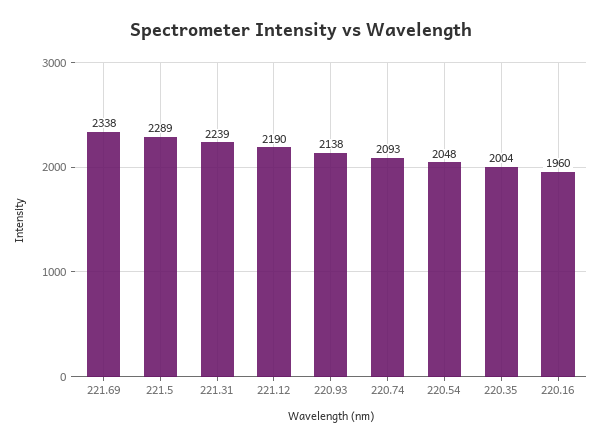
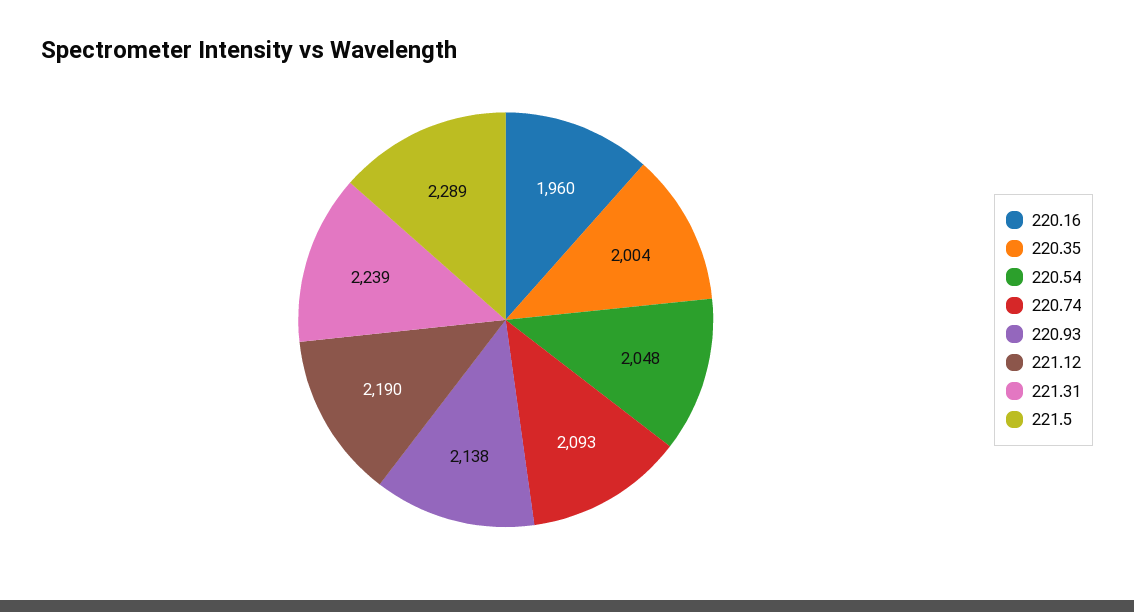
221.69: 2338 -> none

